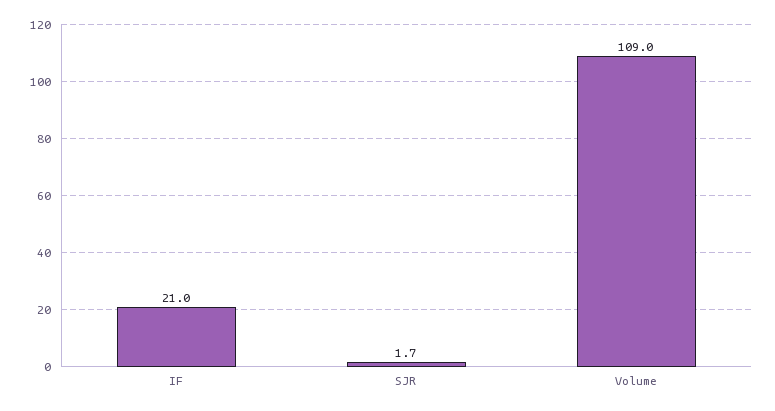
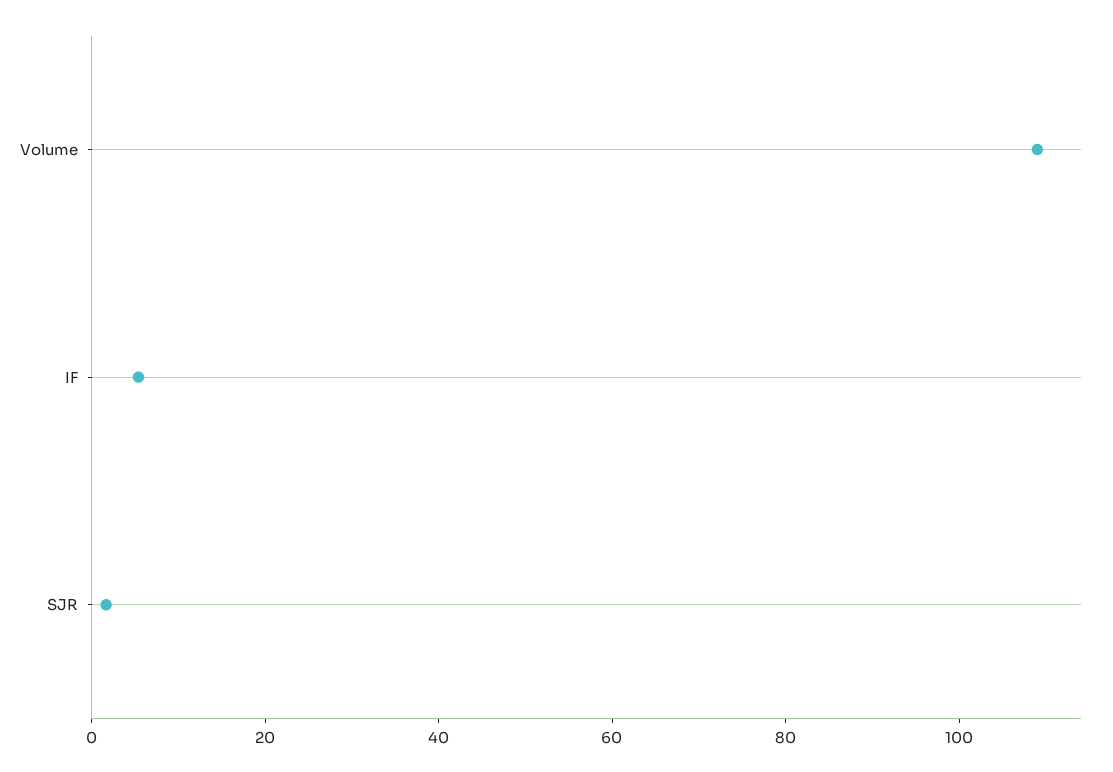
IF: 21 -> 5

